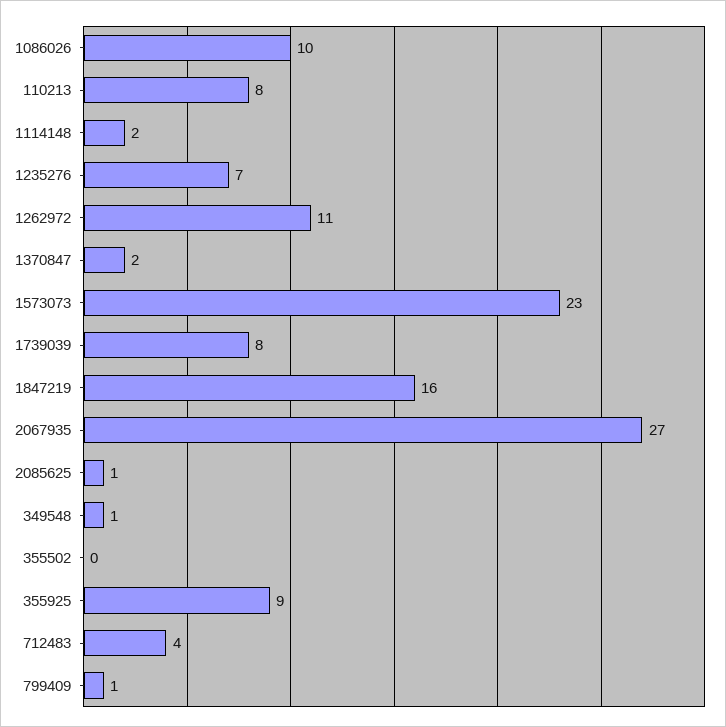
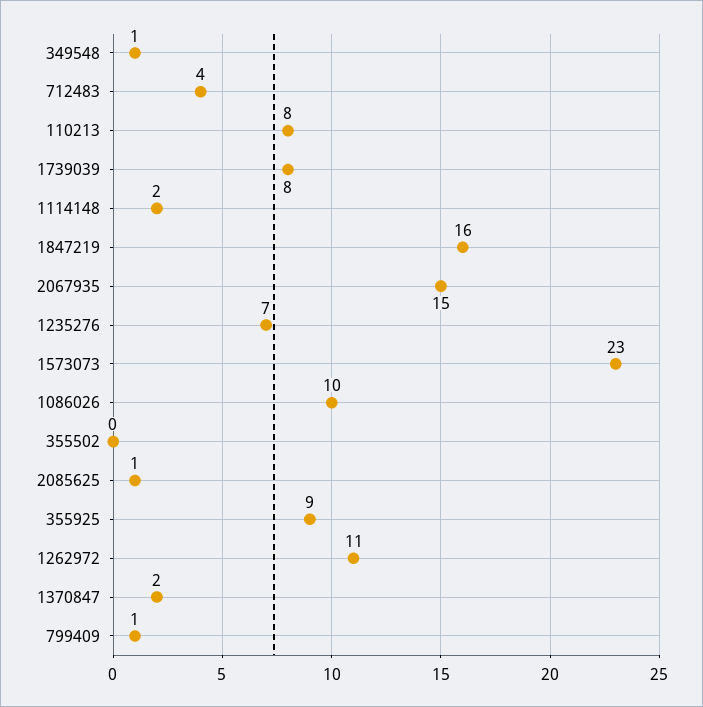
2067935: 27 -> 15

